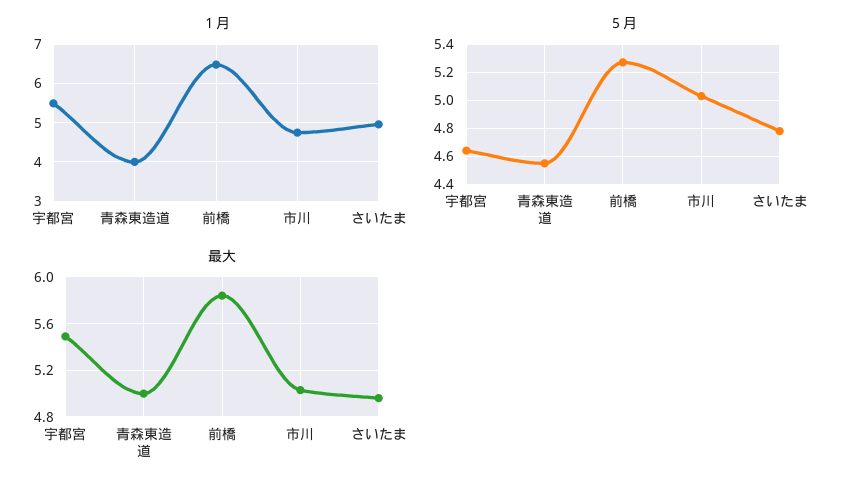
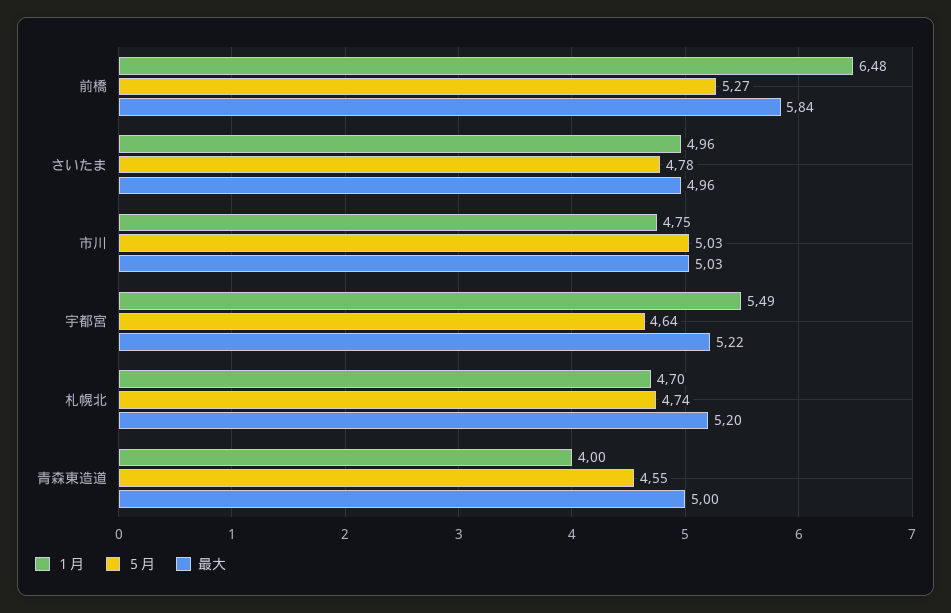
最大, 宇都宮: 5.5 -> 5.22
１月, 札幌北: none -> 4.7
５月, 札幌北: none -> 4.74
最大, 札幌北: none -> 5.2

